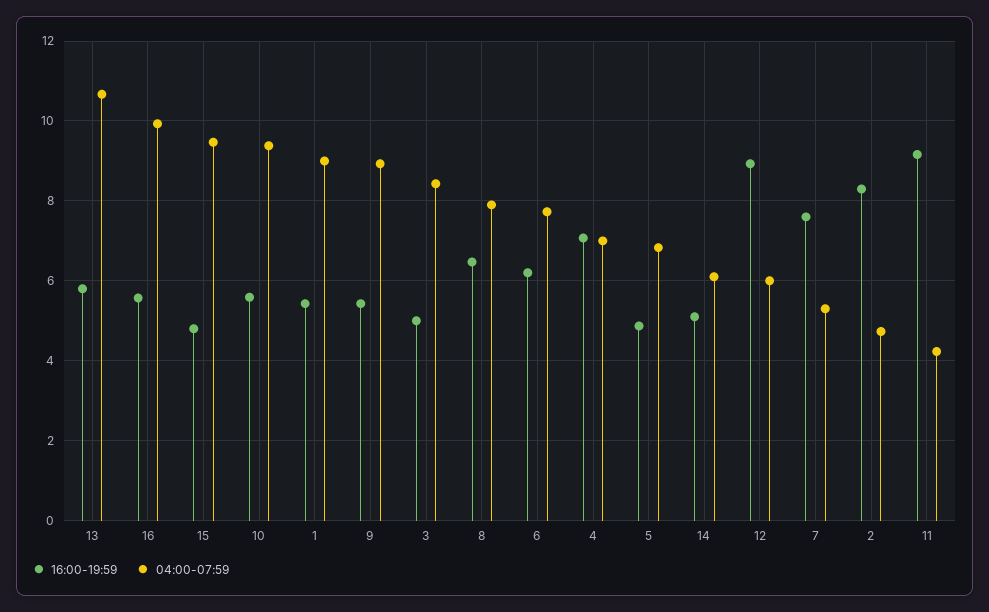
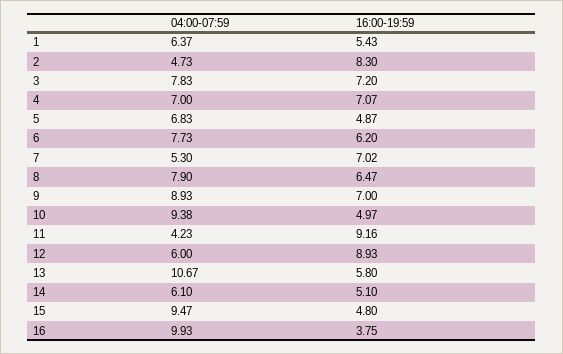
16:00-19:59, 16: 5.6 -> 3.75
16:00-19:59, 10: 5.6 -> 4.97
04:00-07:59, 1: 9 -> 6.37
16:00-19:59, 9: 5.4 -> 7
16:00-19:59, 3: 5 -> 7.2
04:00-07:59, 3: 8.4 -> 7.83
16:00-19:59, 7: 7.6 -> 7.02

